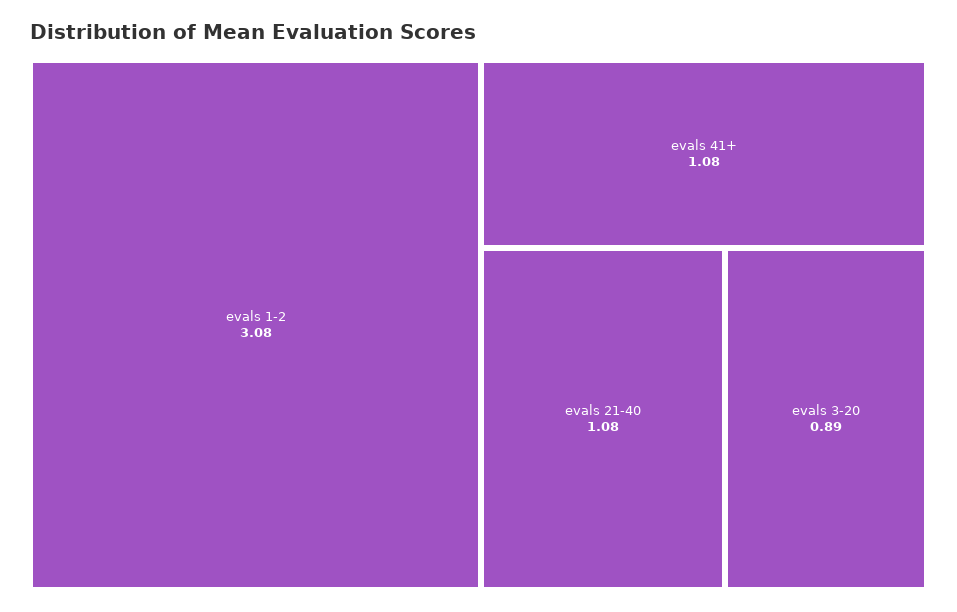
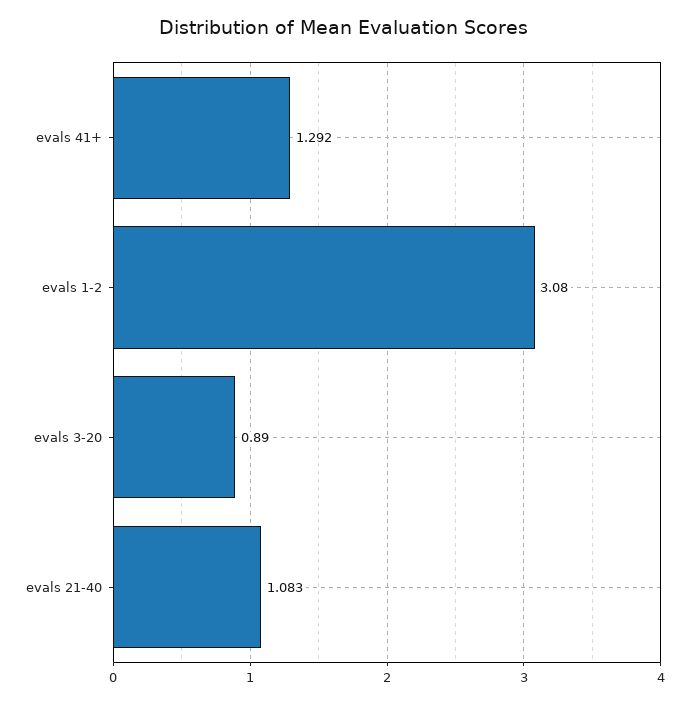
evals 41+: 1.08 -> 1.292

